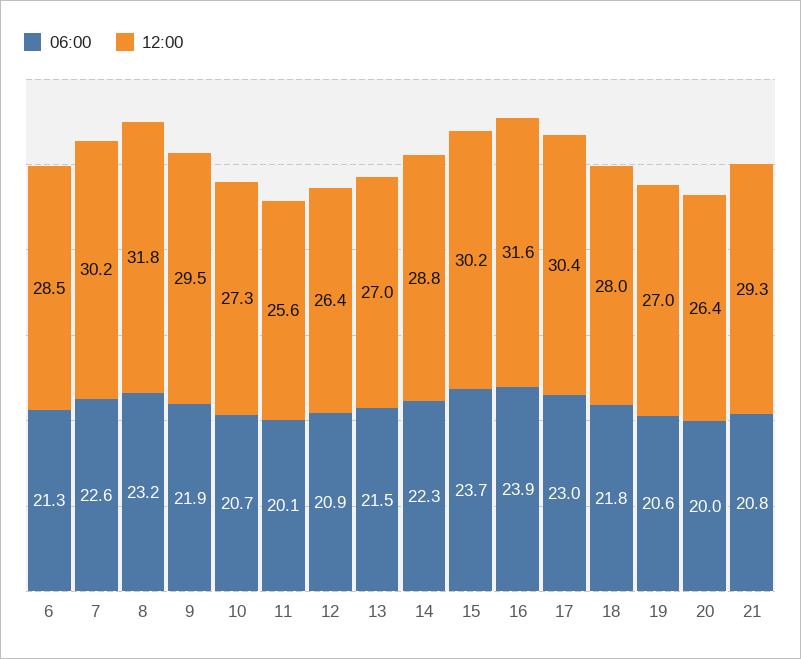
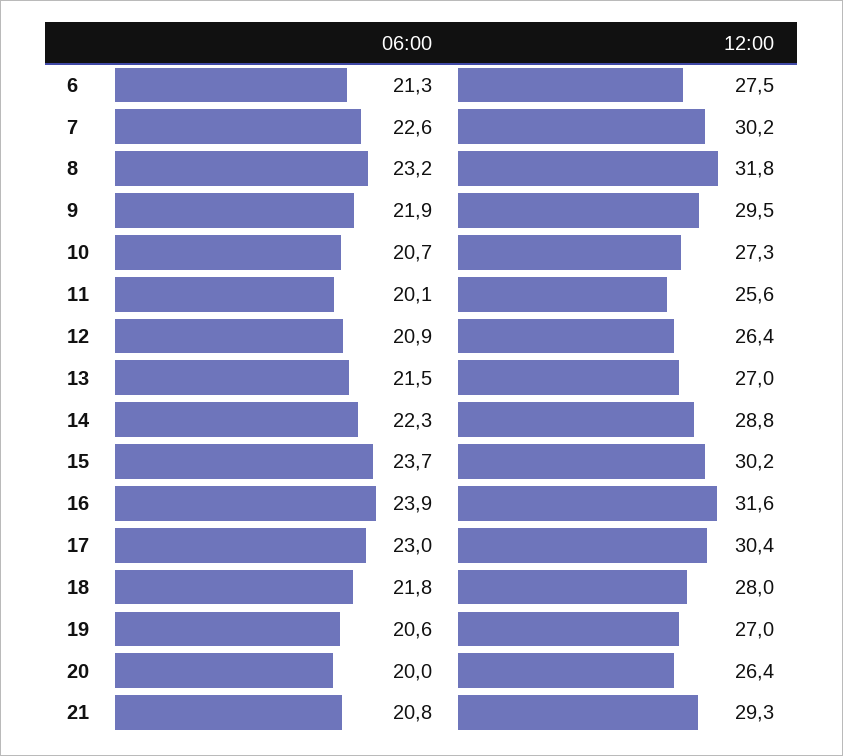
12:00, 6: 28.5 -> 27.5

